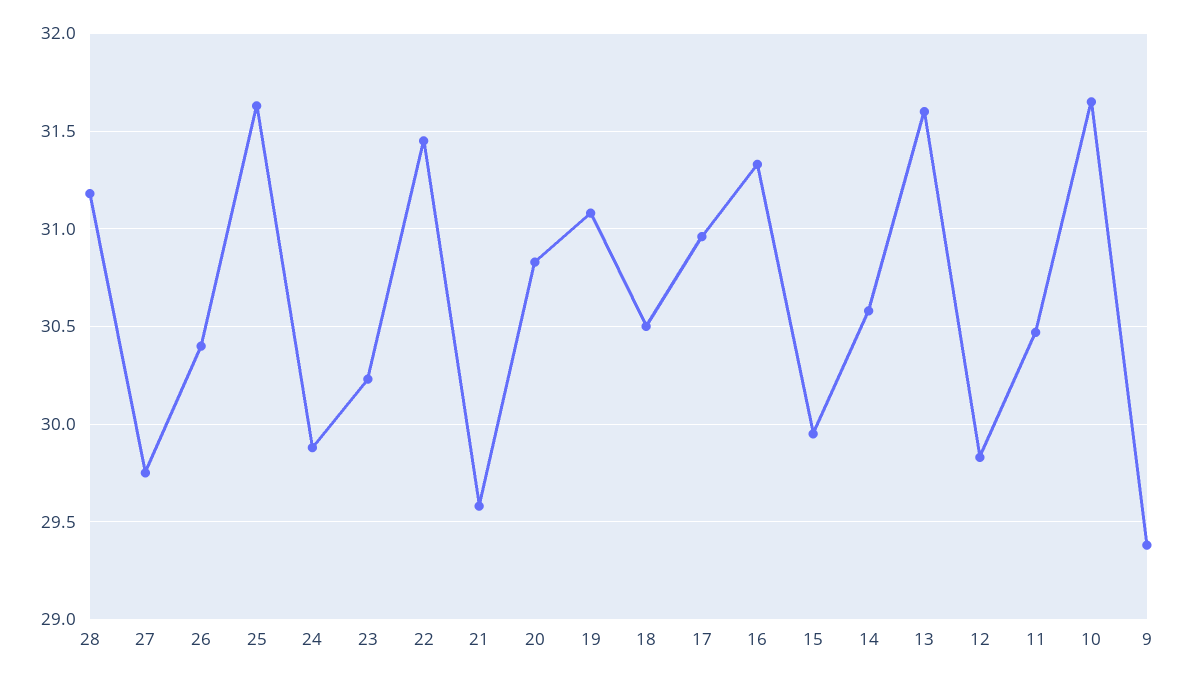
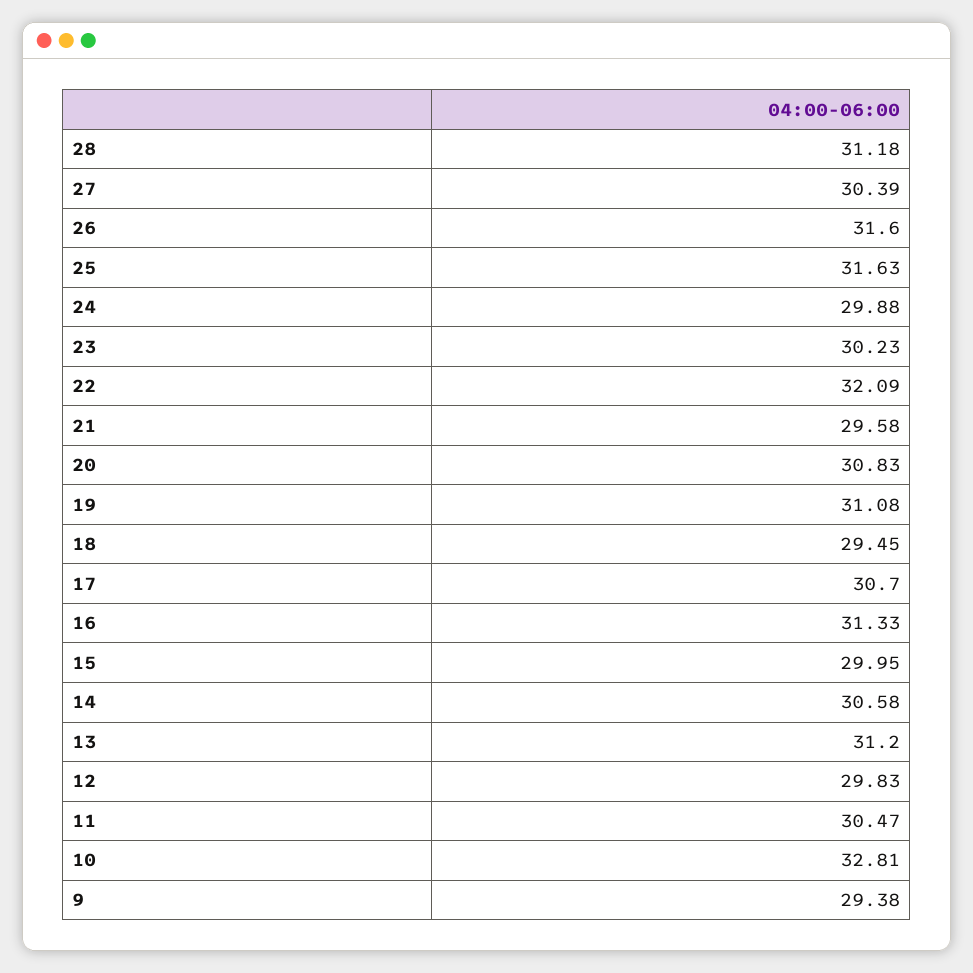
27: 29.75 -> 30.39
26: 30.4 -> 31.6
22: 31.45 -> 32.09
18: 30.5 -> 29.45
17: 30.95 -> 30.7
13: 31.6 -> 31.2
10: 31.65 -> 32.81

